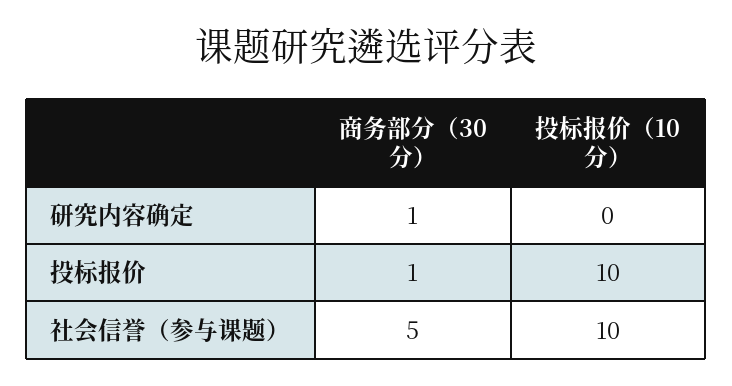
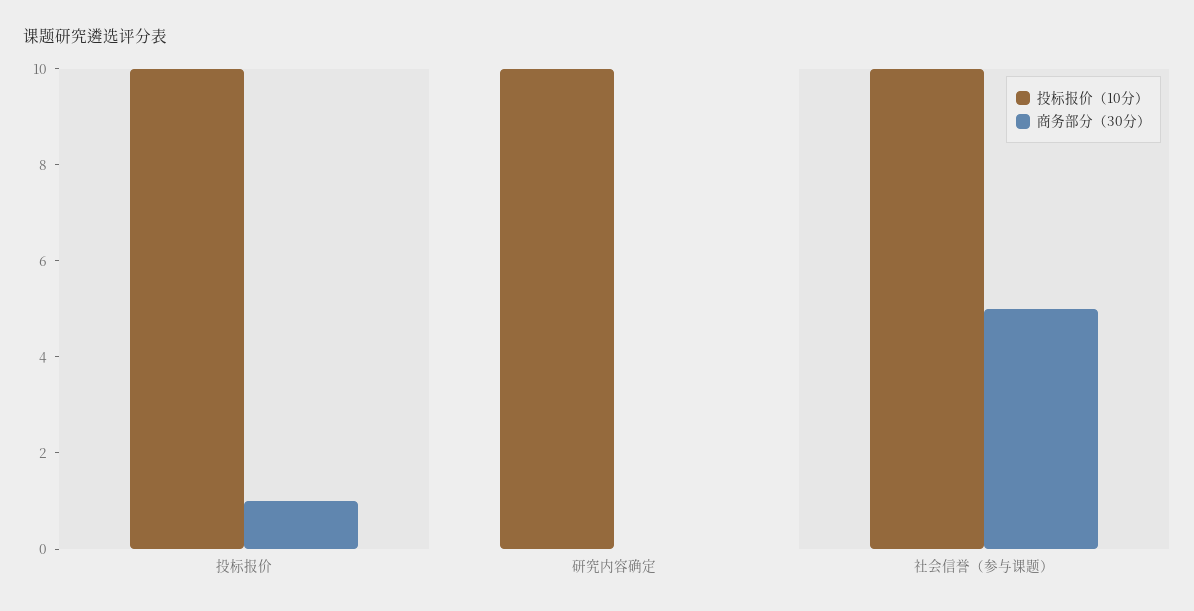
商务部分（30分）, 研究内容确定: 1 -> 0
投标报价（10分）, 研究内容确定: 0 -> 10

